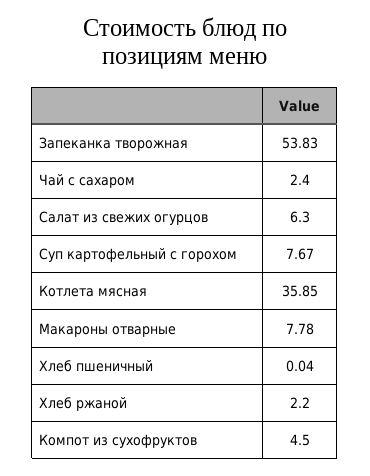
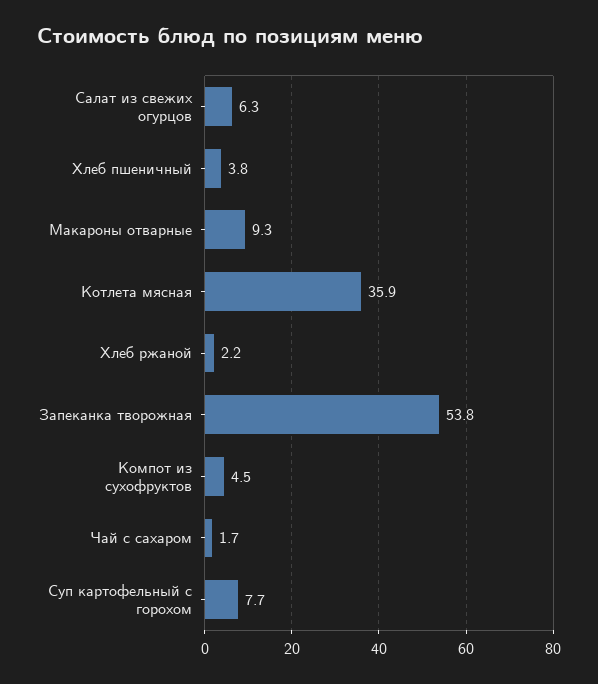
Чай с сахаром: 2.4 -> 1.7
Макароны отварные: 7.78 -> 9.3
Хлеб пшеничный: 0.04 -> 3.8

